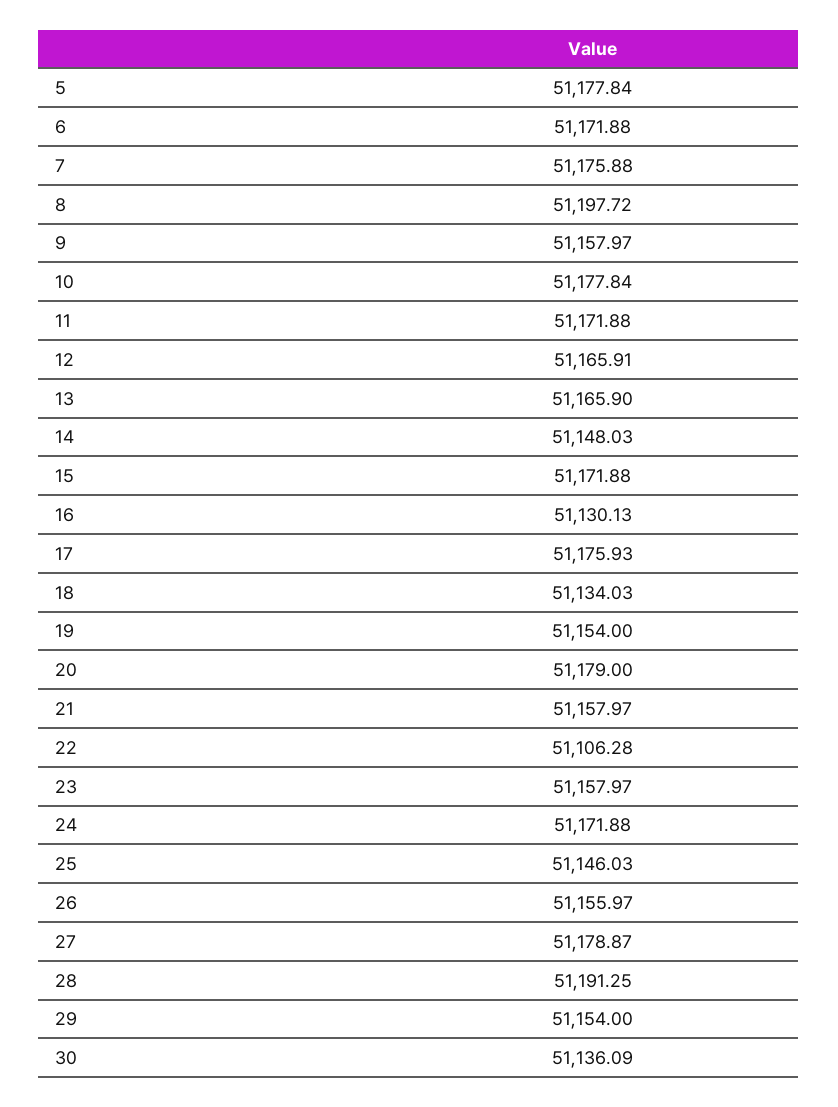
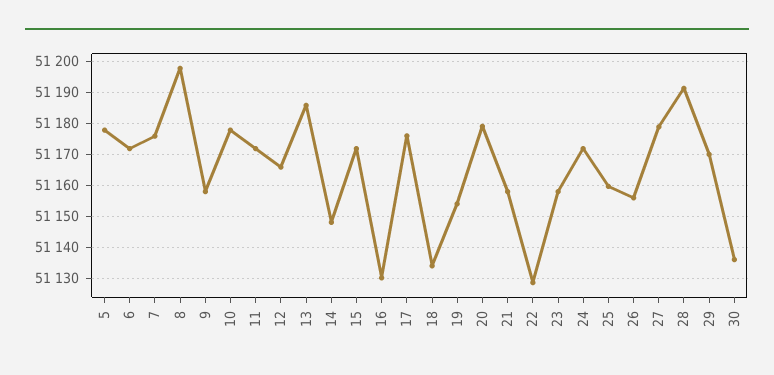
13: 51165.9 -> 51186
22: 51106.28 -> 51128
25: 51146.03 -> 51160
29: 51154 -> 51170

